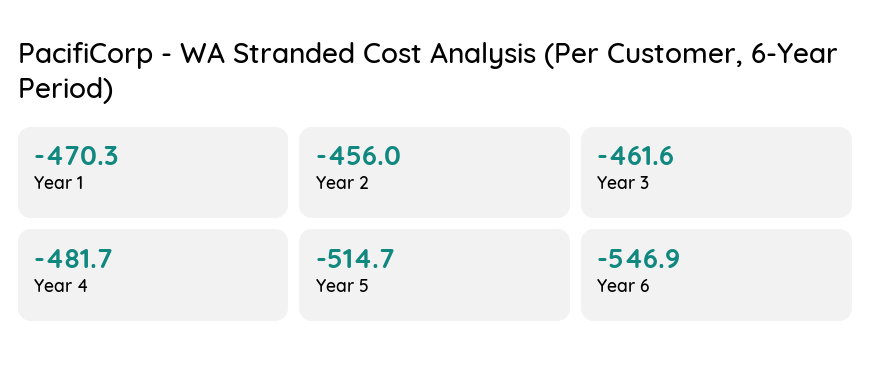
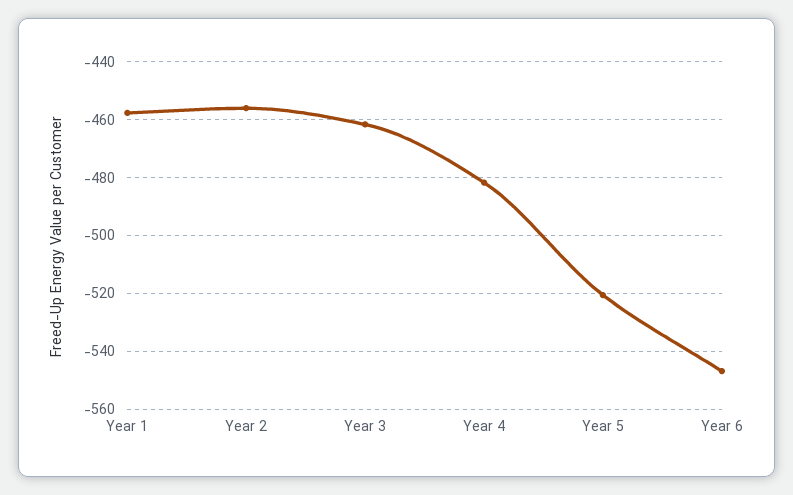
Year 1: -470.3 -> -457.5
Year 5: -514.7 -> -520

